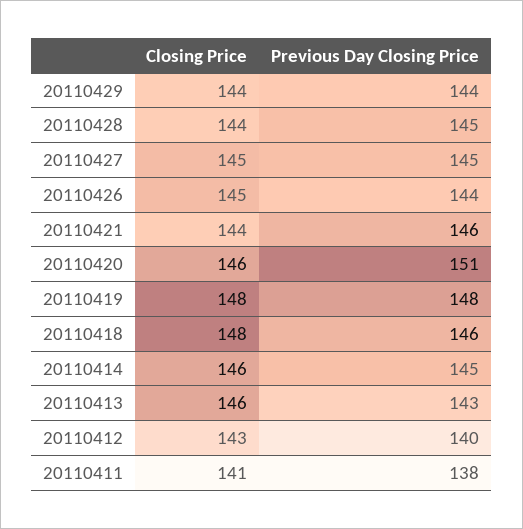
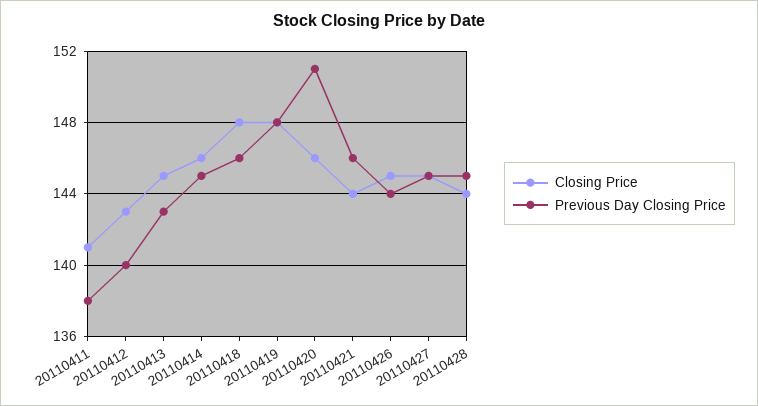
Closing Price, 20110429: 144 -> none
Previous Day Closing Price, 20110429: 144 -> none
Closing Price, 20110413: 146 -> 145

